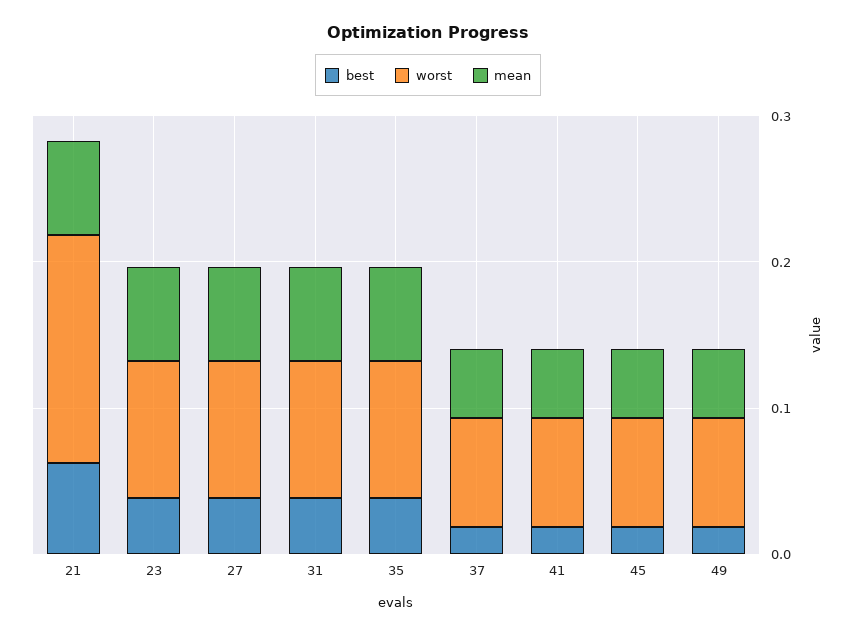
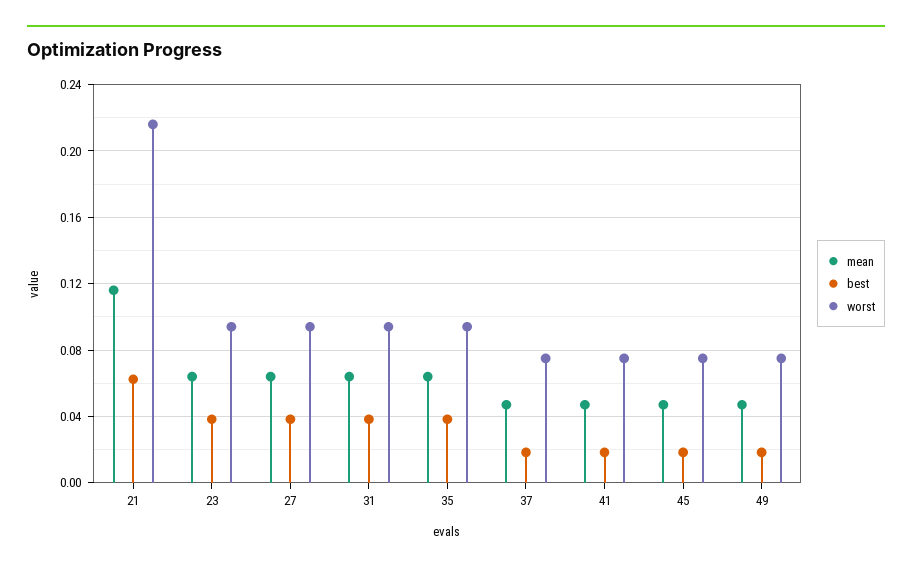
worst, 21: 0.16 -> 0.215
mean, 21: 0.06 -> 0.115

